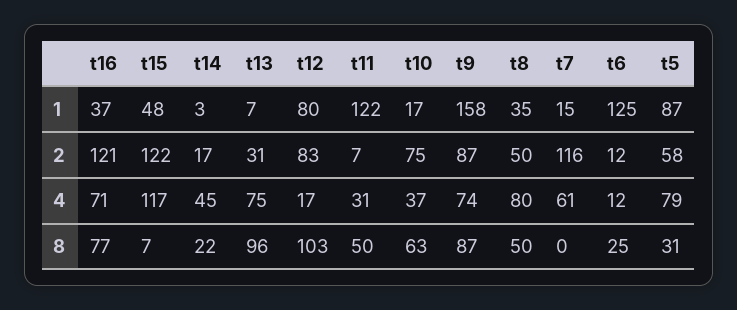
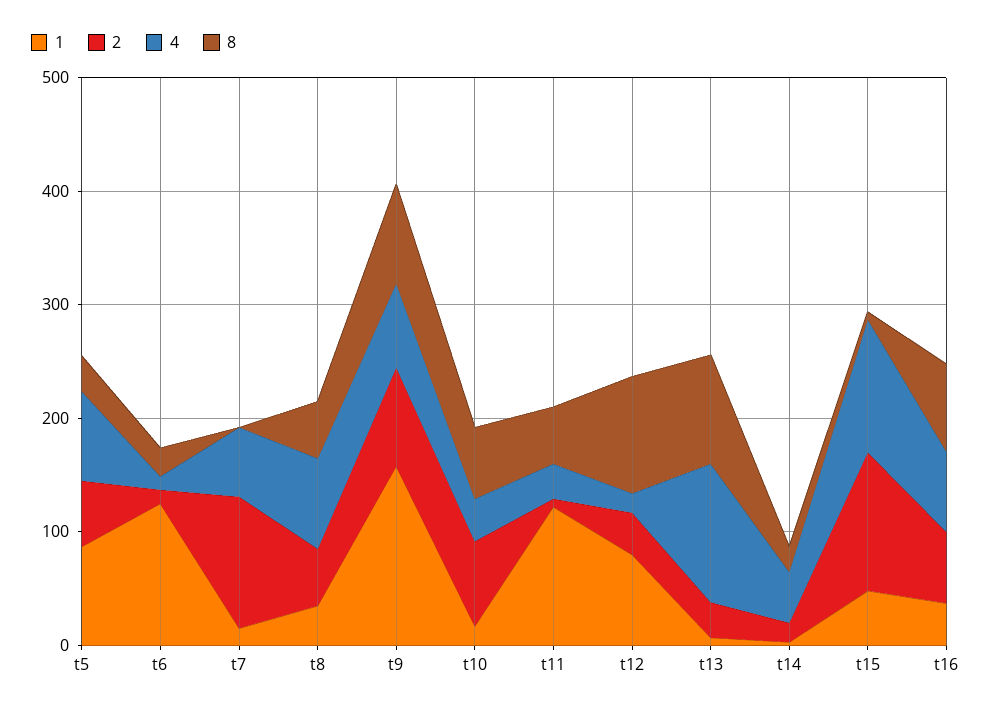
2, t16: 121 -> 60
2, t12: 83 -> 40
4, t13: 75 -> 120

